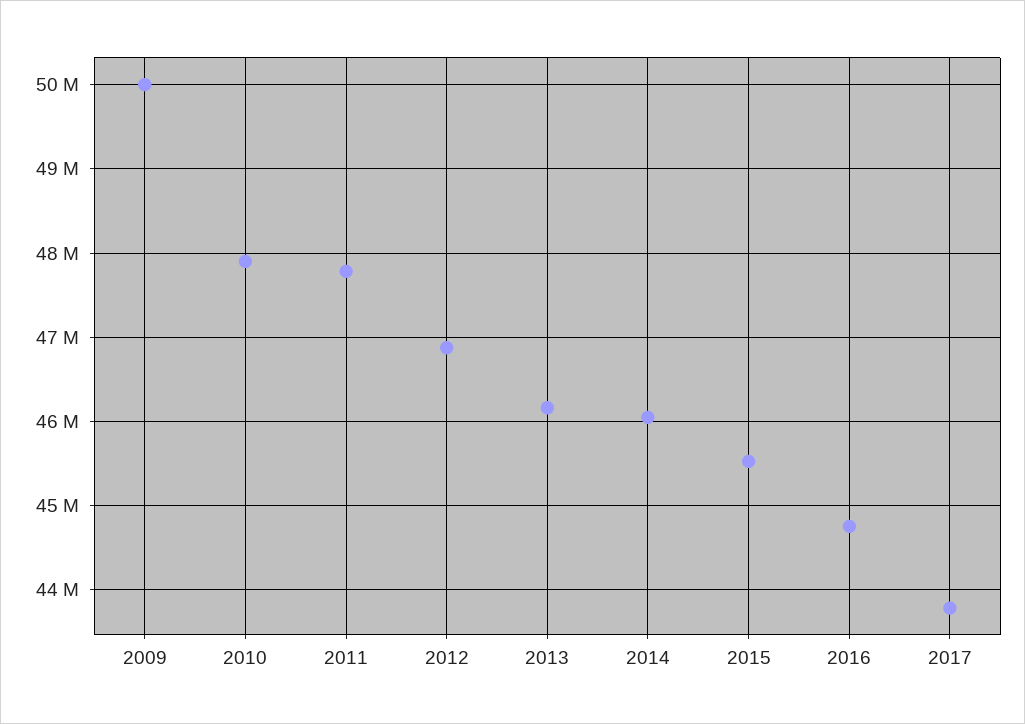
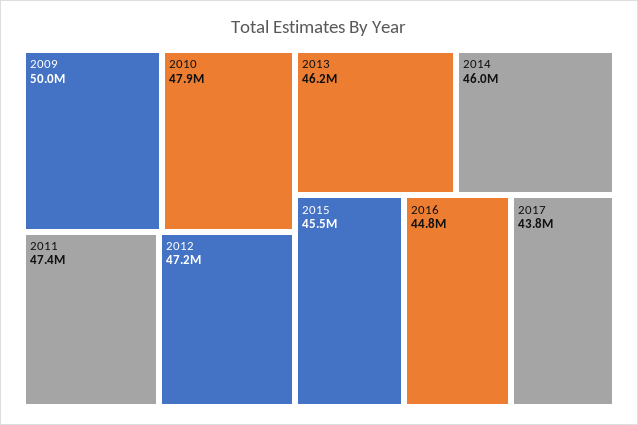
2011: 47800000 -> 47400000
2012: 46900000 -> 47200000

